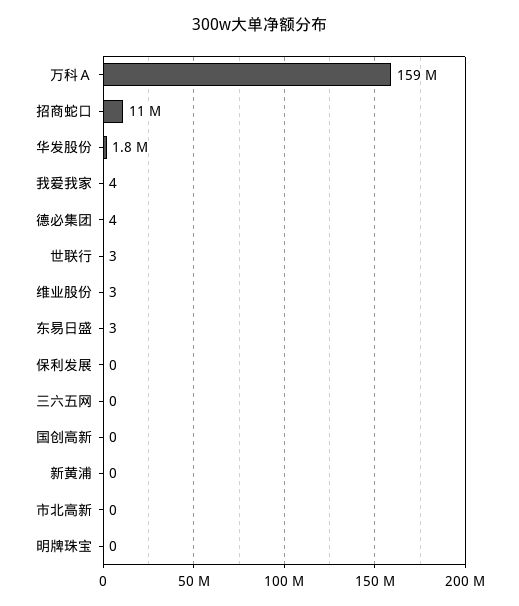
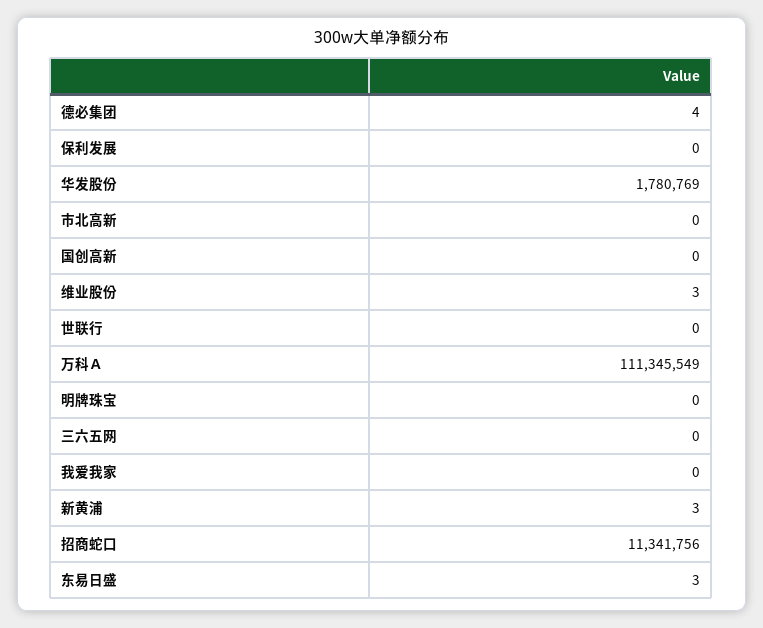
万科Ａ: 159000000 -> 111345549
我爱我家: 4 -> 0
世联行: 3 -> 0
新黄浦: 0 -> 3

